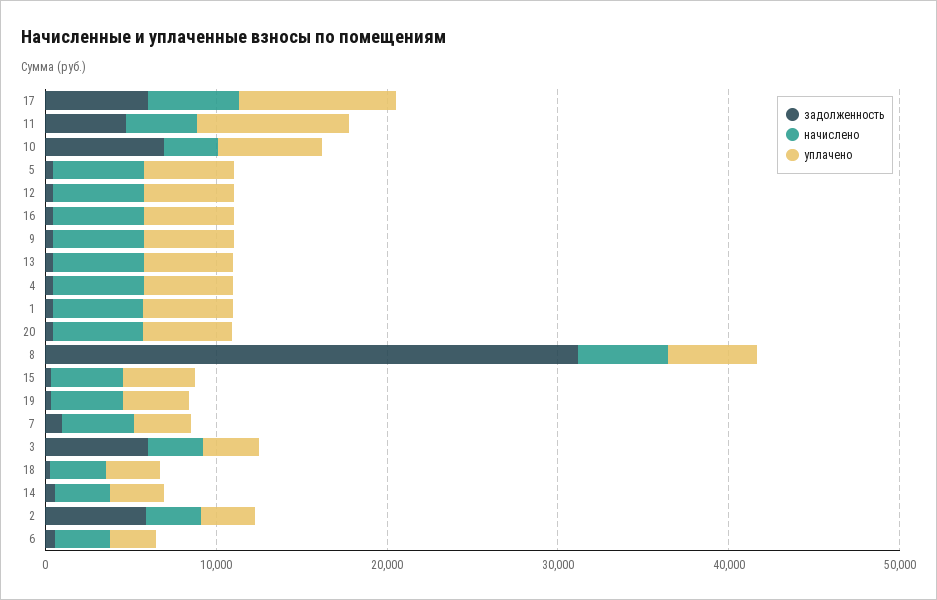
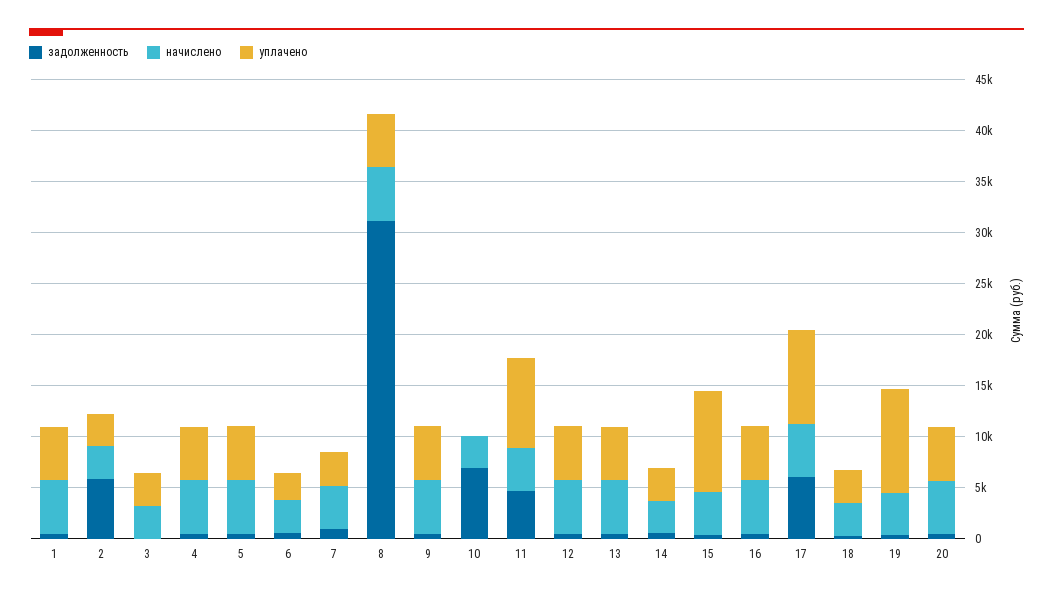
уплачено, 10: 6000 -> 0
уплачено, 15: 4000 -> 10000
уплачено, 19: 4000 -> 10000
задолженность, 3: 6000 -> 0

